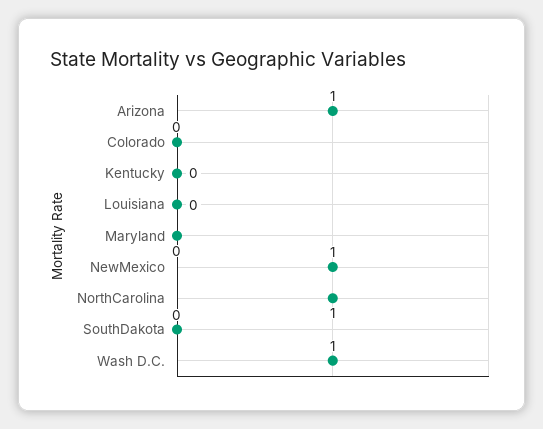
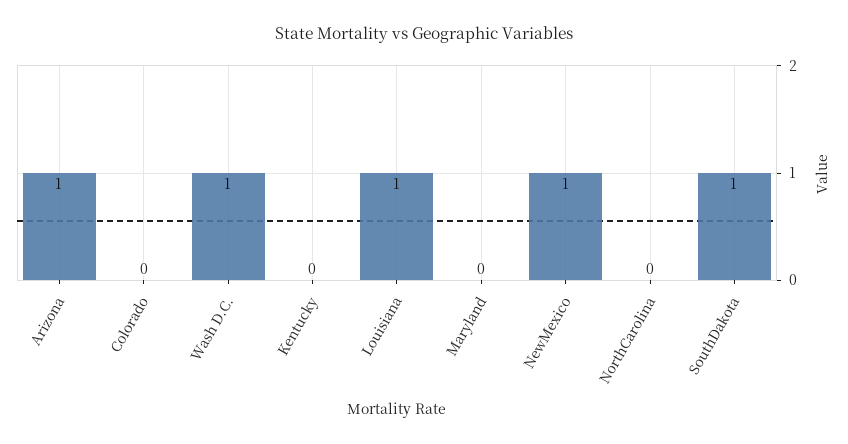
Louisiana: 0 -> 1
NorthCarolina: 1 -> 0
SouthDakota: 0 -> 1

